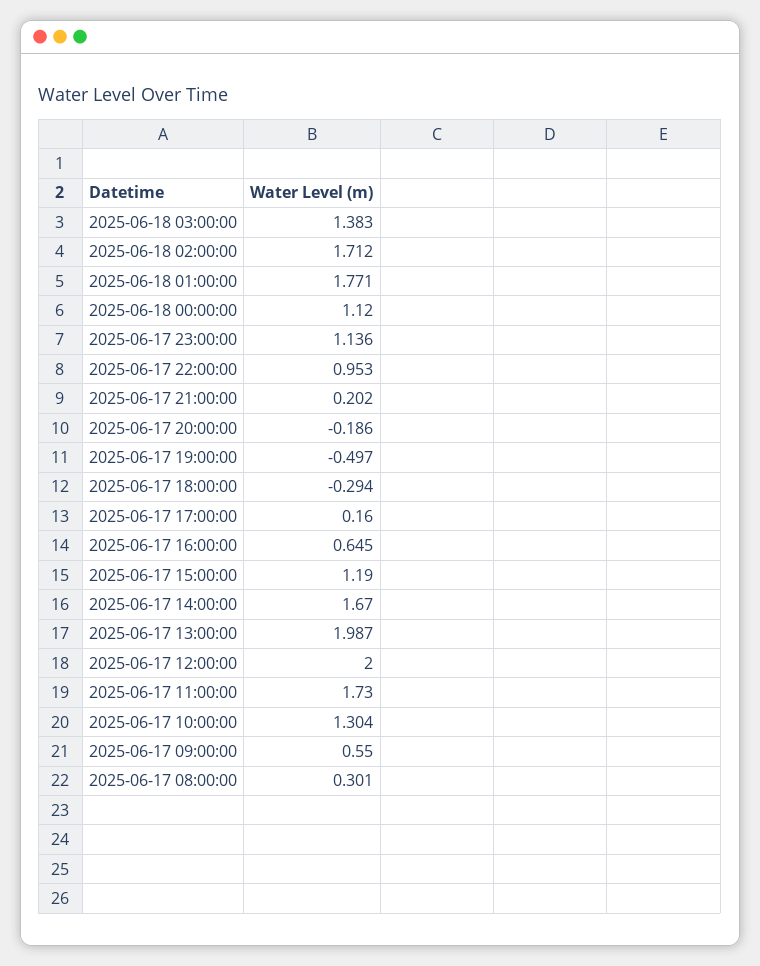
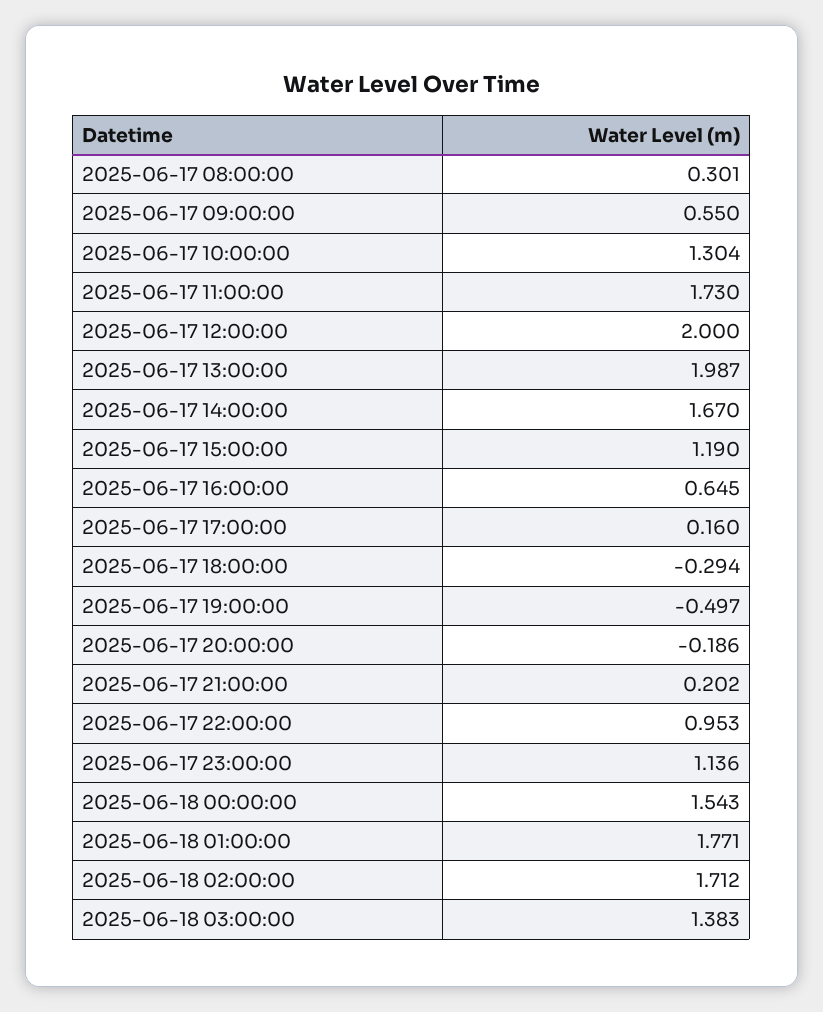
2025-06-18 00:00:00: 1.12 -> 1.543

